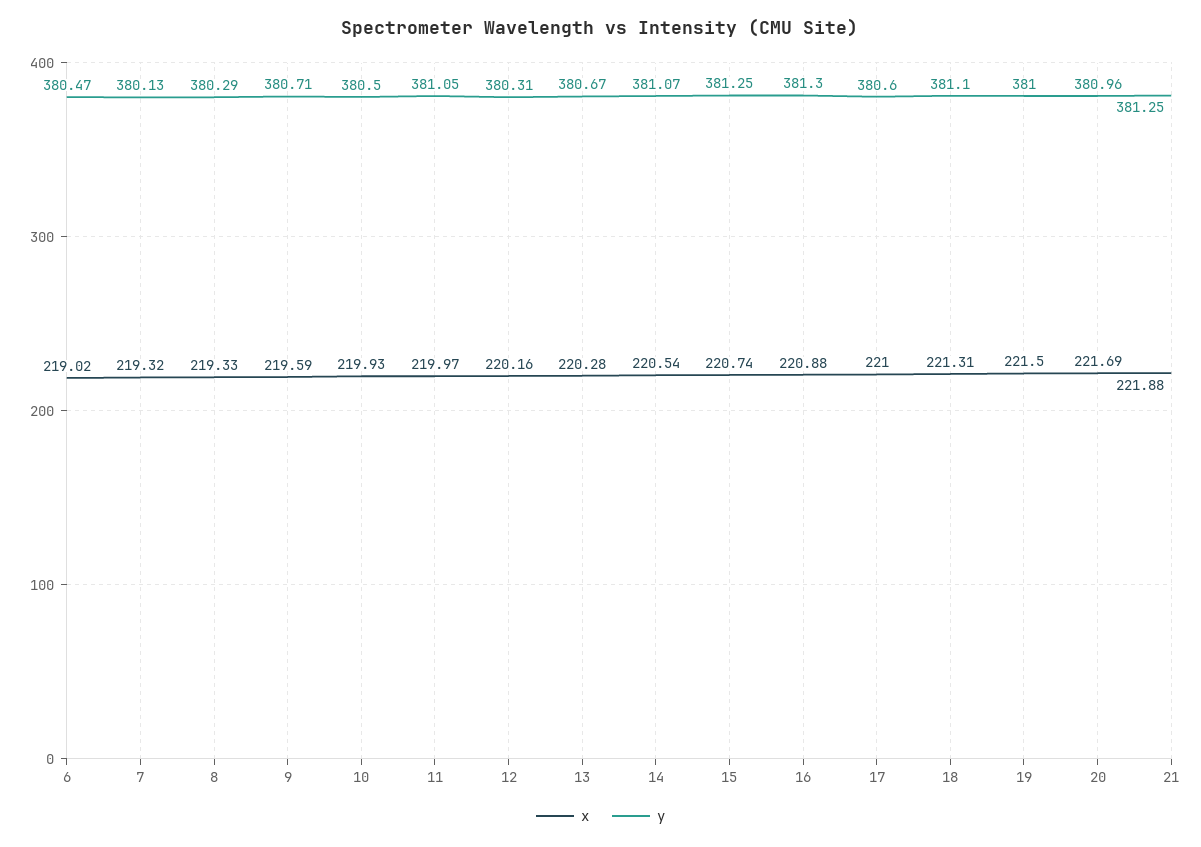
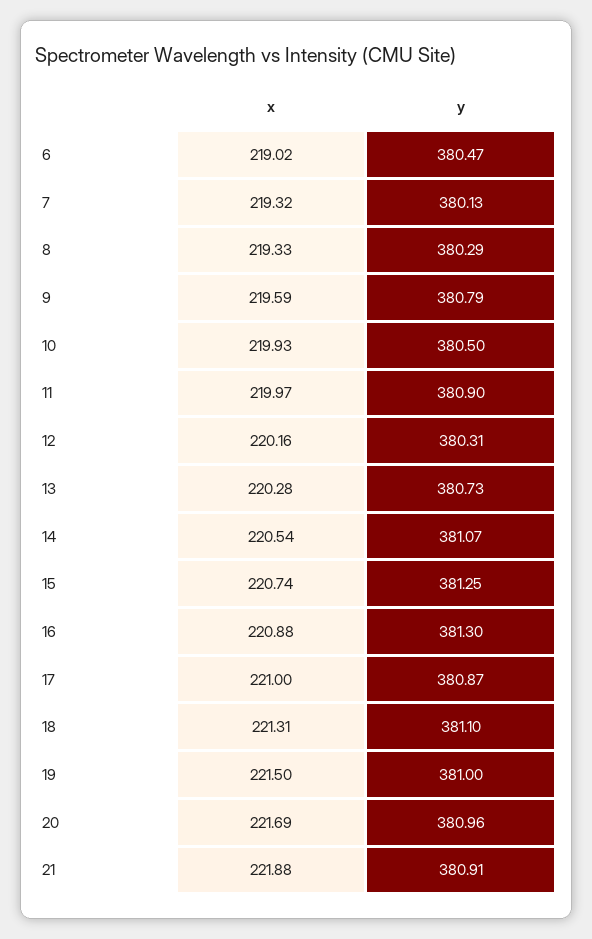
y, 9: 380.71 -> 380.79
y, 11: 381.05 -> 380.9
y, 13: 380.67 -> 380.73
y, 17: 380.6 -> 380.87
y, 21: 381.25 -> 380.91

